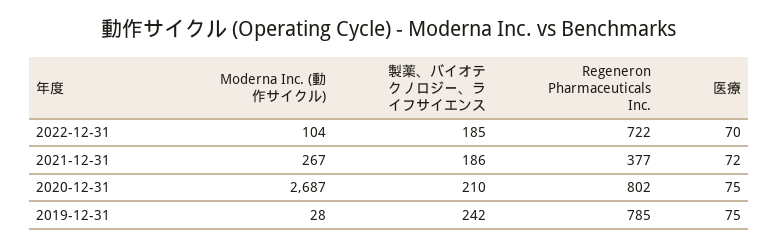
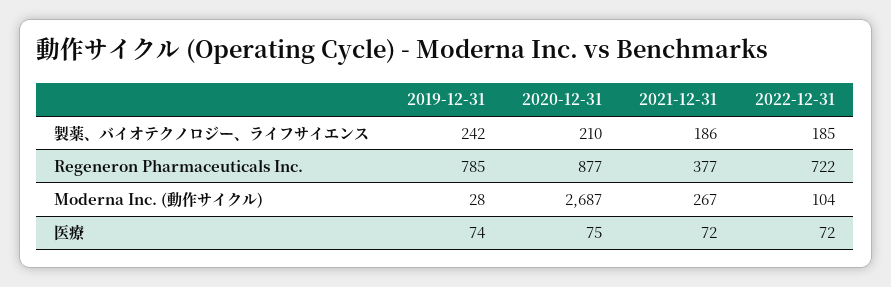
医療, 2022-12-31: 70 -> 72
Regeneron Pharmaceuticals Inc., 2020-12-31: 802 -> 877
医療, 2019-12-31: 75 -> 74

